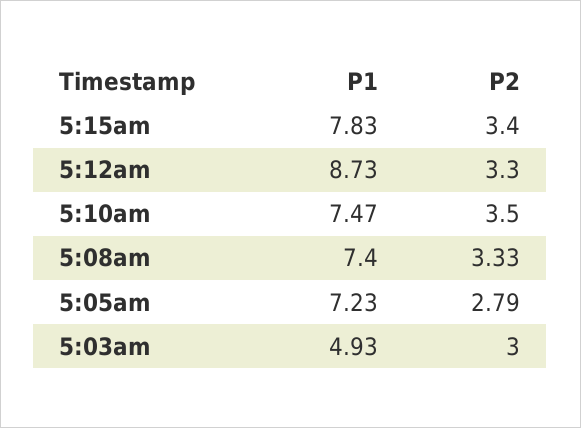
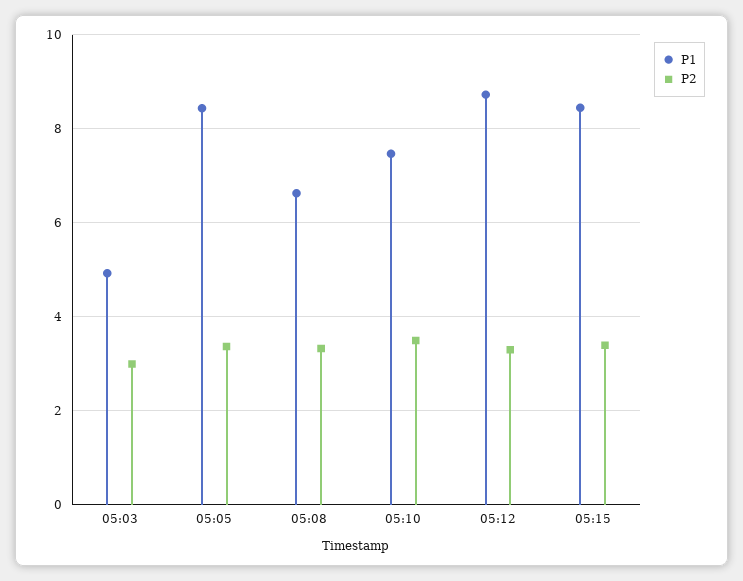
P1, 5:15am: 7.83 -> 8.4
P1, 5:08am: 7.4 -> 6.6
P1, 5:05am: 7.23 -> 8.4
P2, 5:05am: 2.79 -> 3.4

